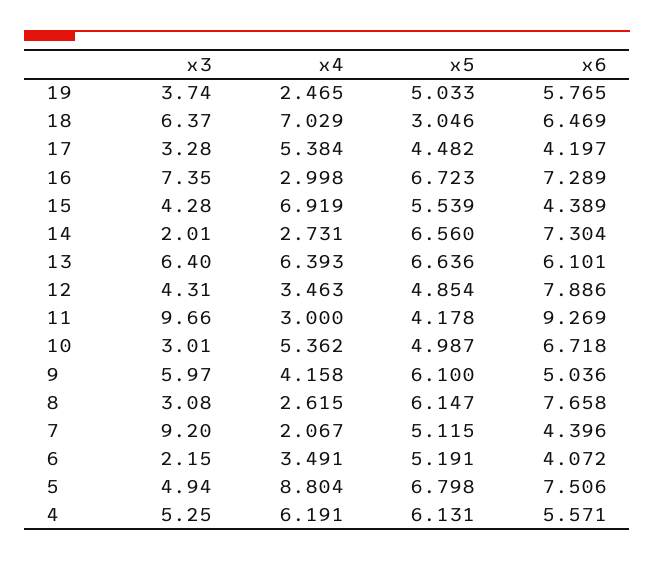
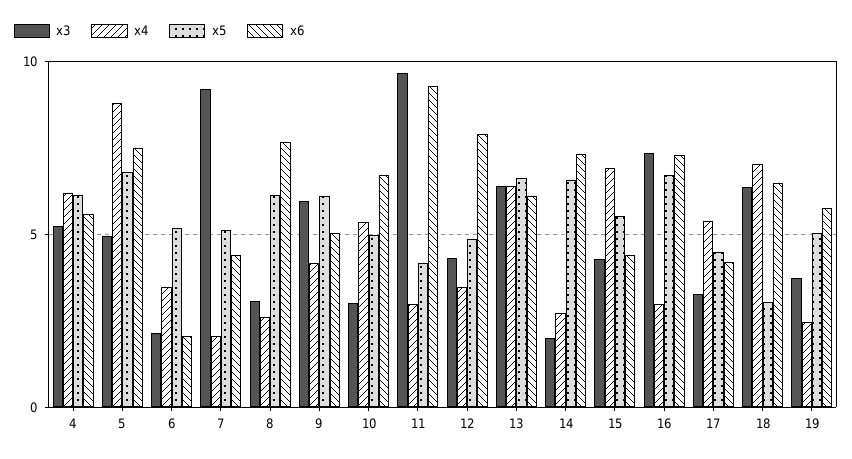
x6, 6: 4.072 -> 2

